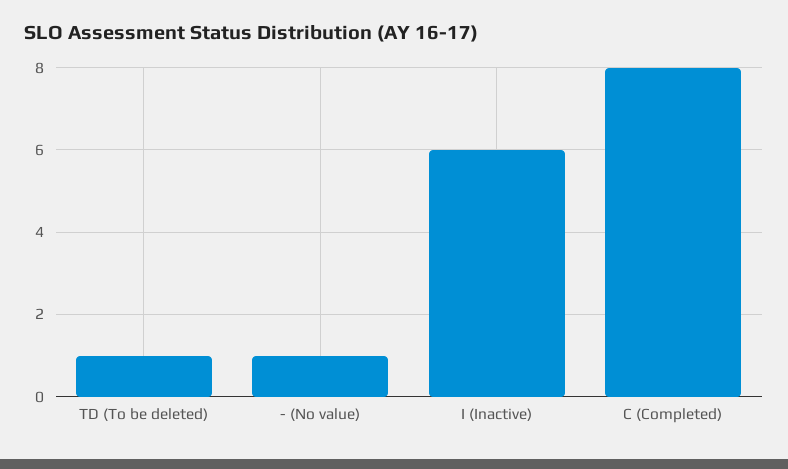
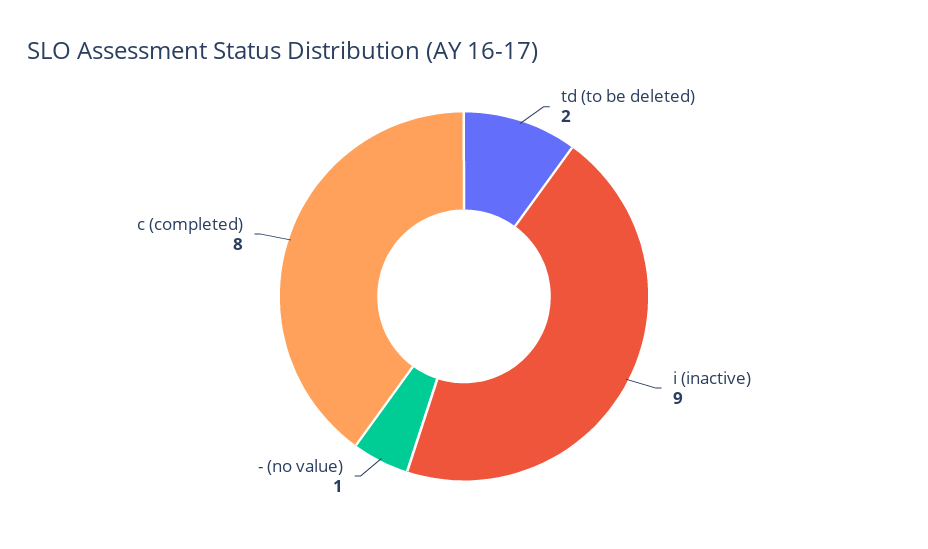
TD (To be deleted): 1 -> 2
I (Inactive): 6 -> 9

